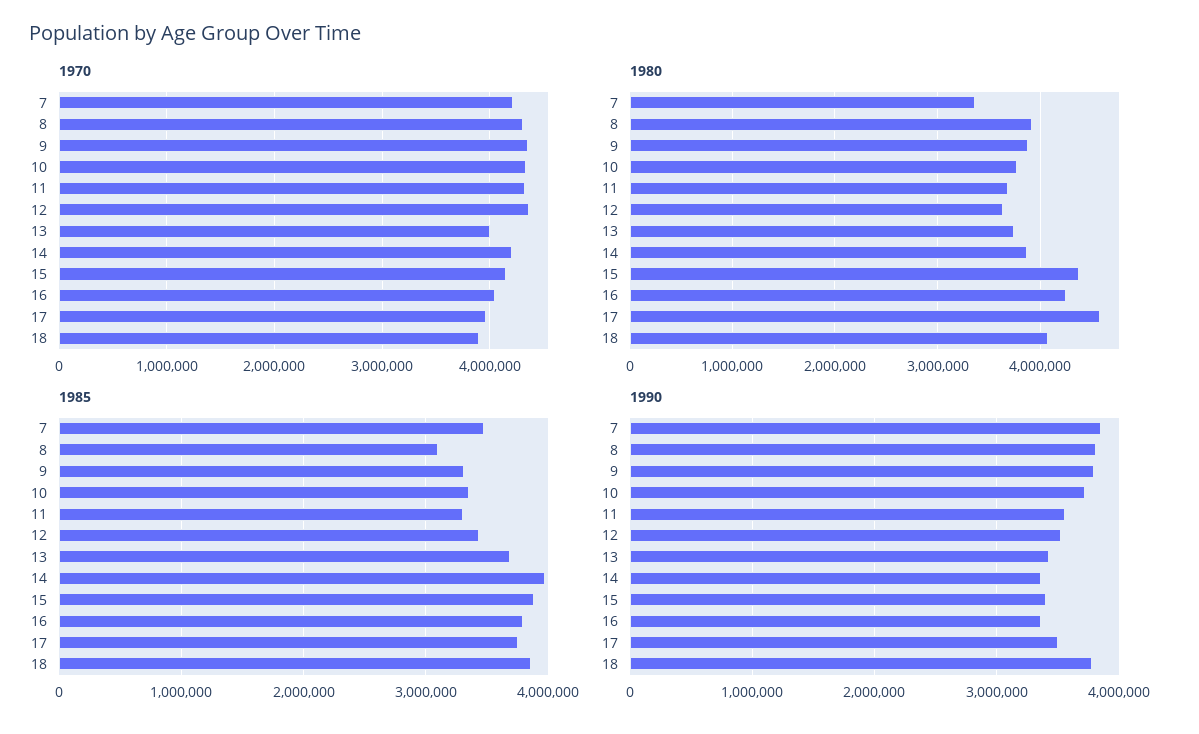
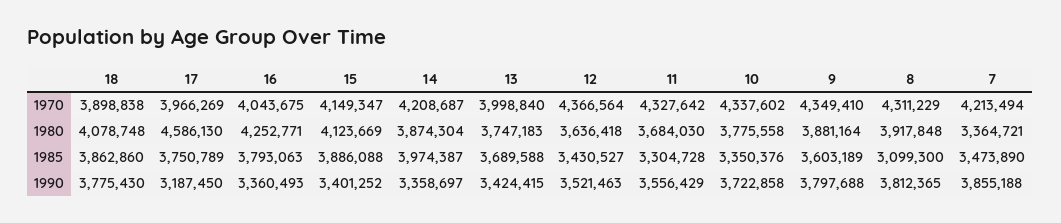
1980, 15: 4400000 -> 4123669
1985, 9: 3300000 -> 3603189
1990, 17: 3500000 -> 3187450

